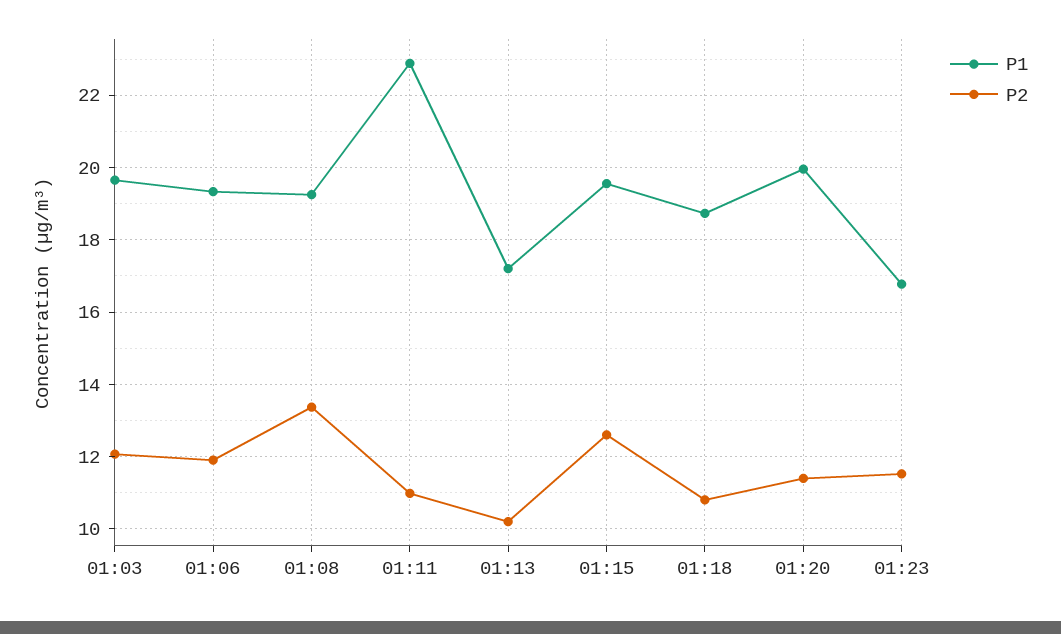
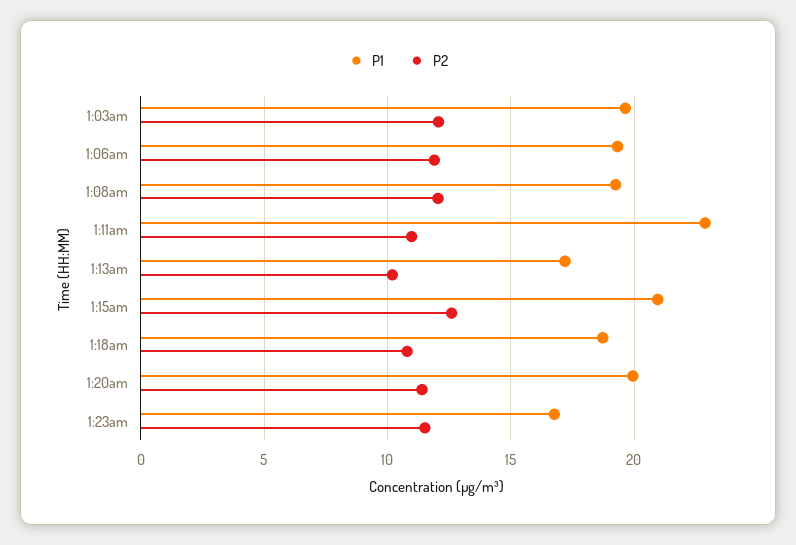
P2, 01:08: 13.4 -> 12
P1, 01:15: 19.6 -> 21

